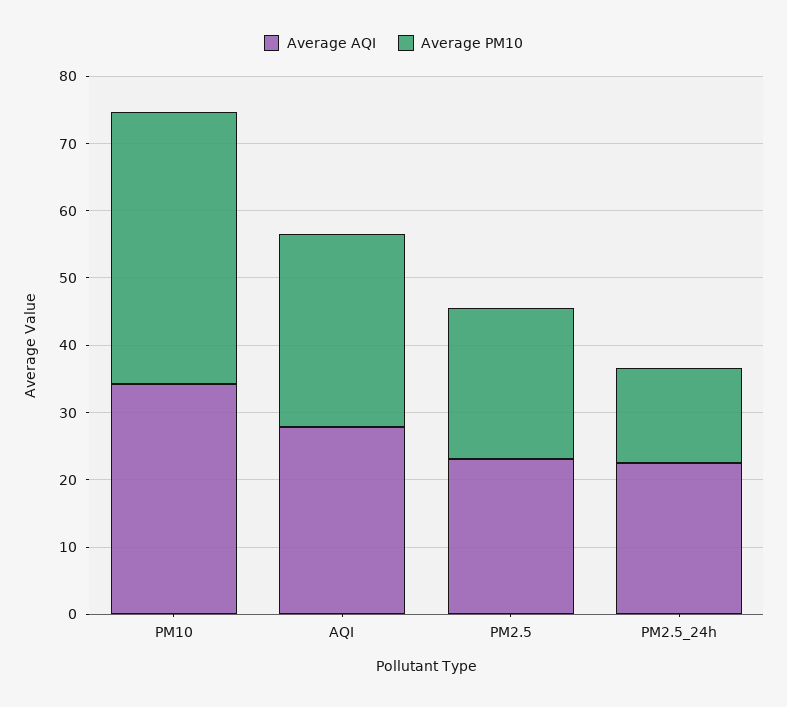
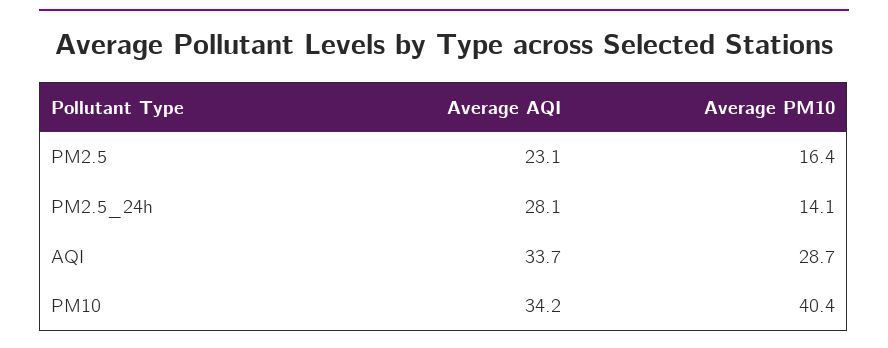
Average AQI, AQI: 28 -> 33.7
Average PM10, PM2.5: 22 -> 16.4
Average AQI, PM2.5_24h: 22 -> 28.1

